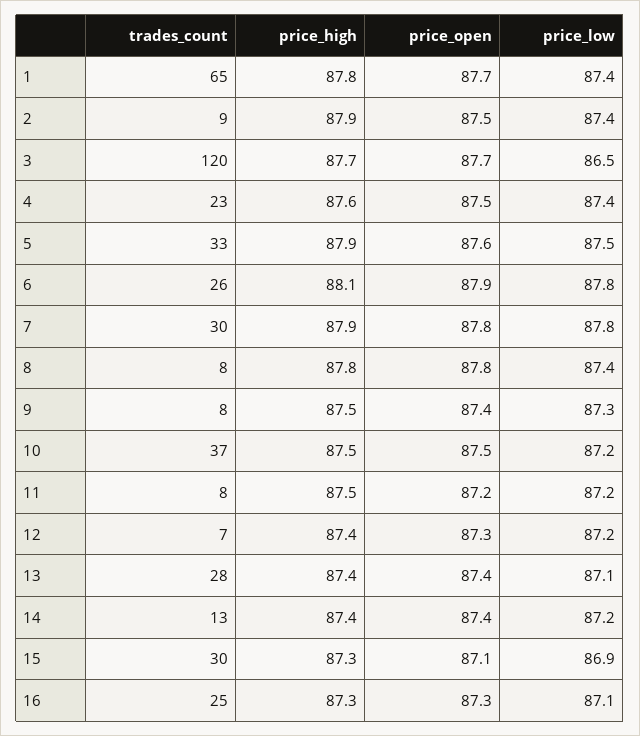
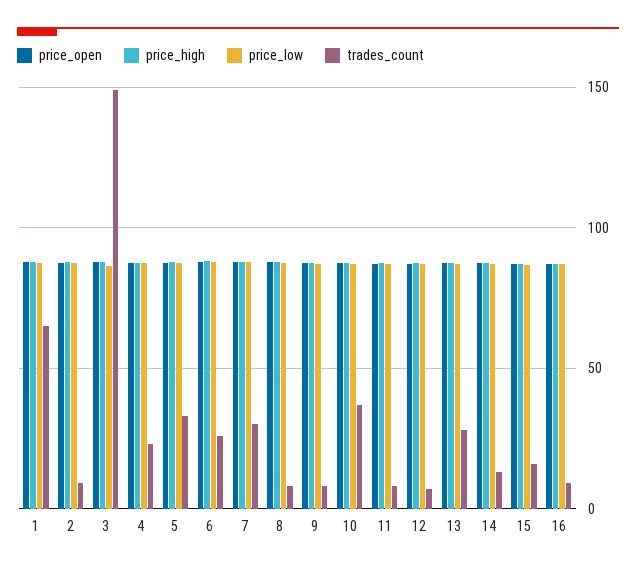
trades_count, 3: 120 -> 150
trades_count, 15: 30 -> 15
trades_count, 16: 25 -> 10

